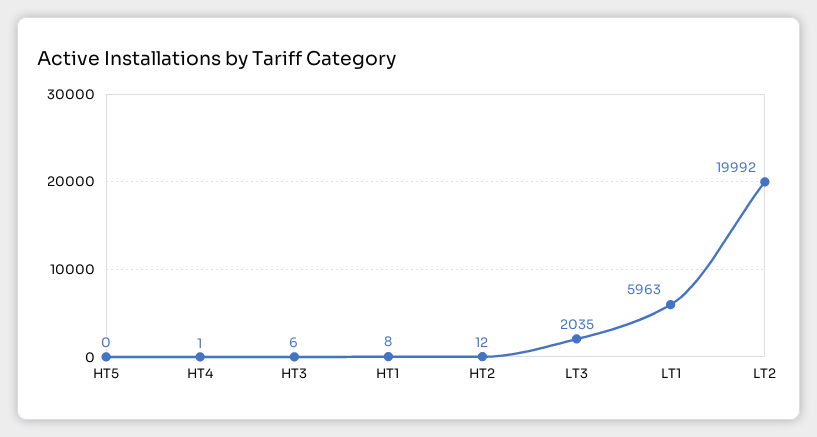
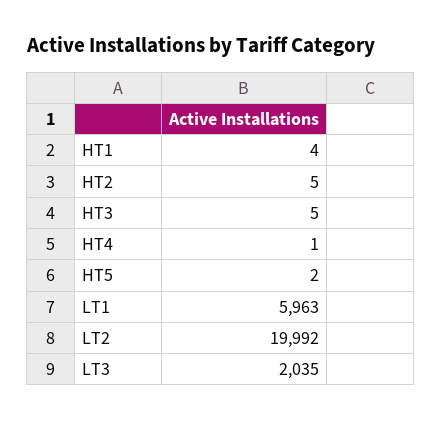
HT5: 0 -> 2
HT3: 6 -> 5
HT1: 8 -> 4
HT2: 12 -> 5

